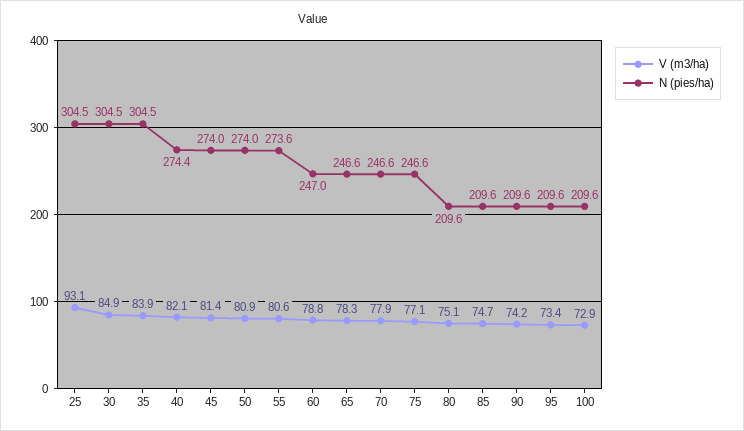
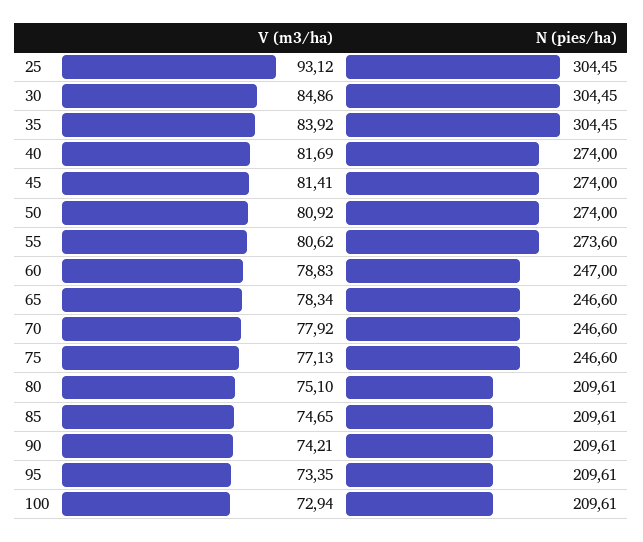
V (m3/ha), 40: 82.1 -> 81.69
N (pies/ha), 40: 274.4 -> 274

